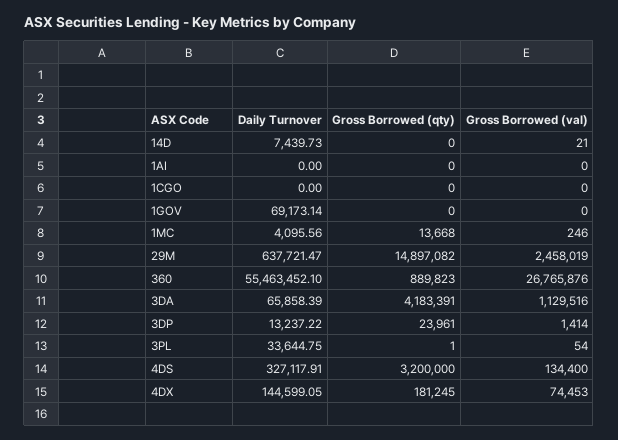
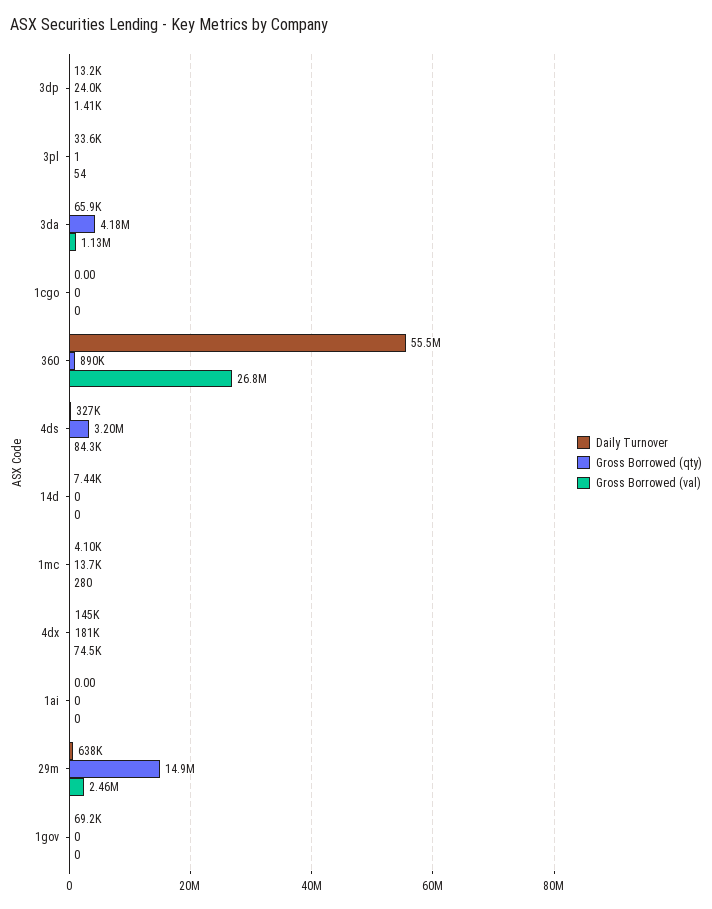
Gross Borrowed (val), 14D: 21 -> 0
Gross Borrowed (val), 1MC: 246 -> 280
Gross Borrowed (val), 4DS: 134400 -> 84300

